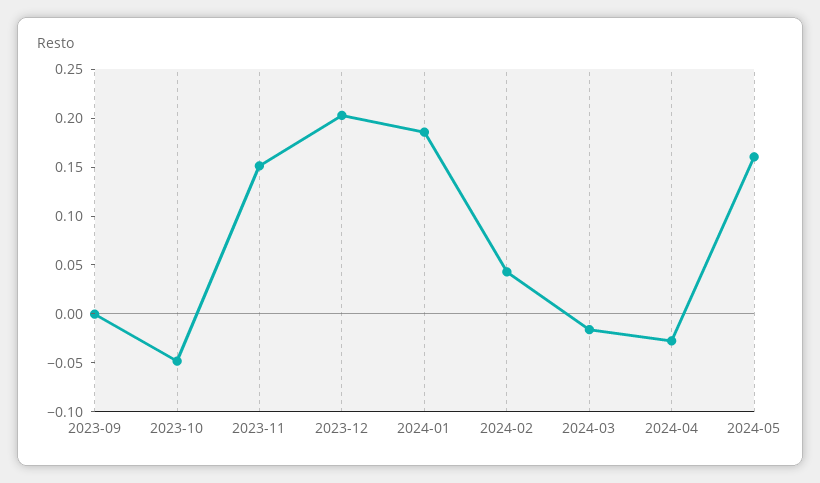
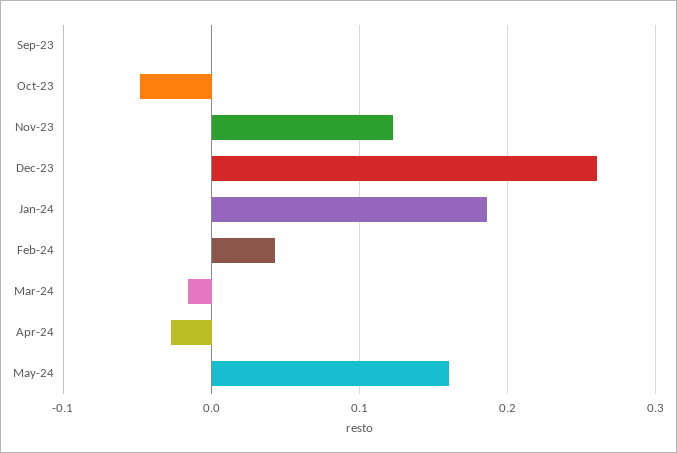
2023-11: 0.15 -> 0.12
2023-12: 0.2 -> 0.26

